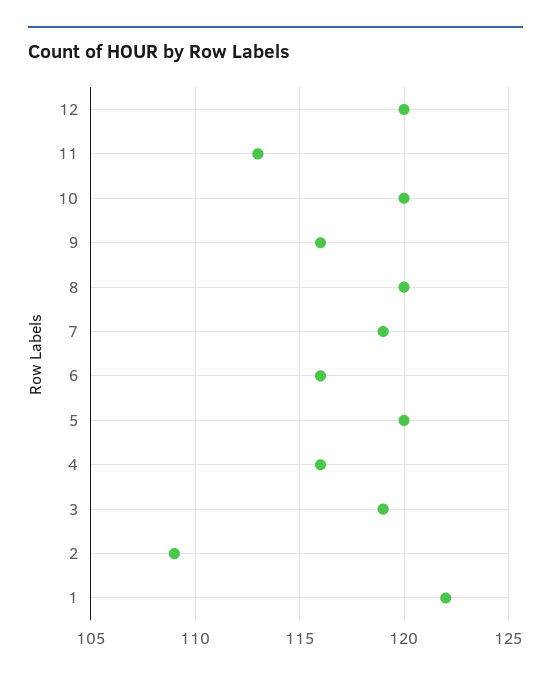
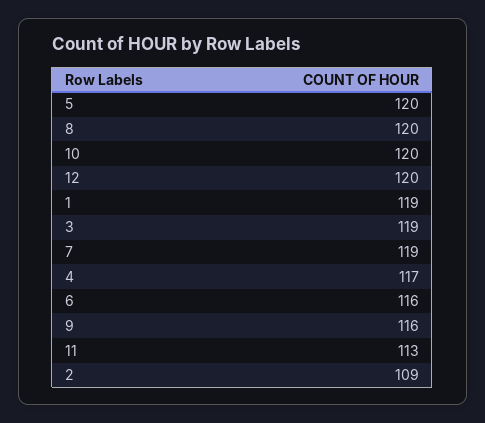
4: 116 -> 117
1: 122 -> 119

